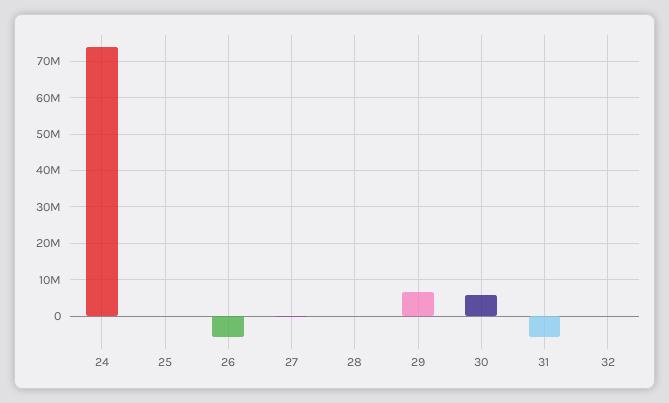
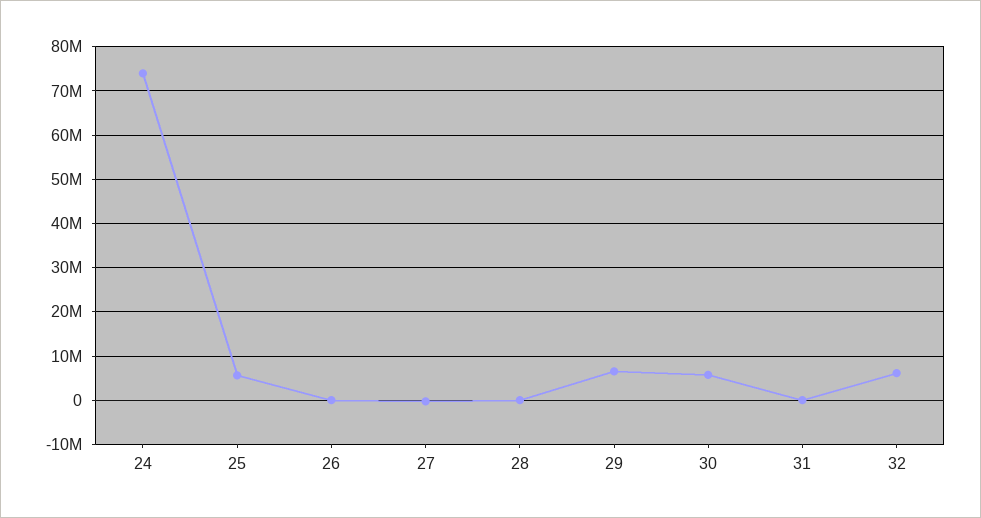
25: 0 -> 6000000
26: -6000000 -> 0
31: -6000000 -> 0
32: 0 -> 6000000

